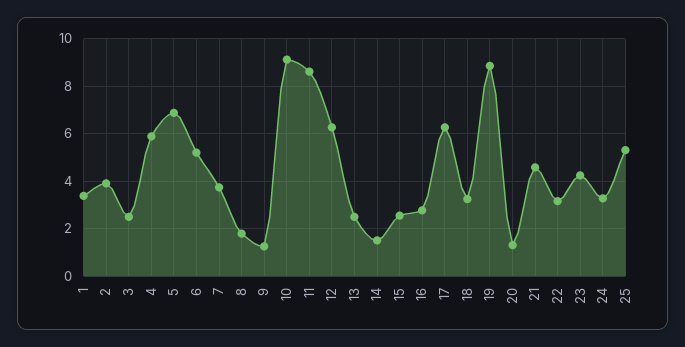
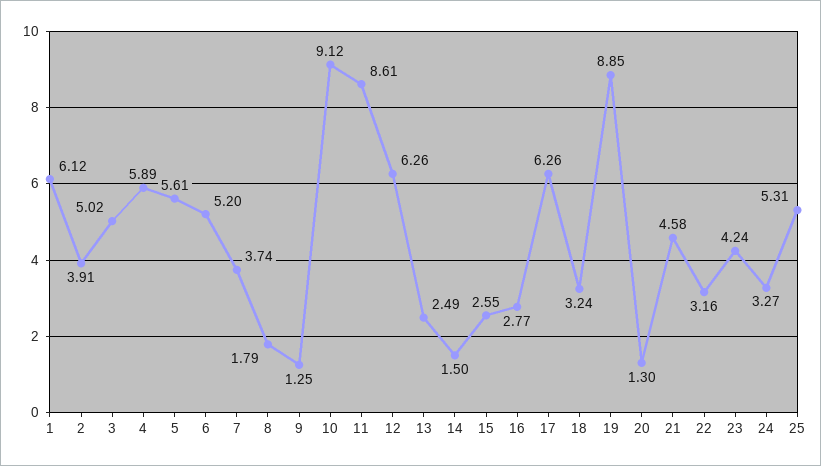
1: 3.5 -> 6.12
3: 2.5 -> 5.02
5: 7 -> 5.61

